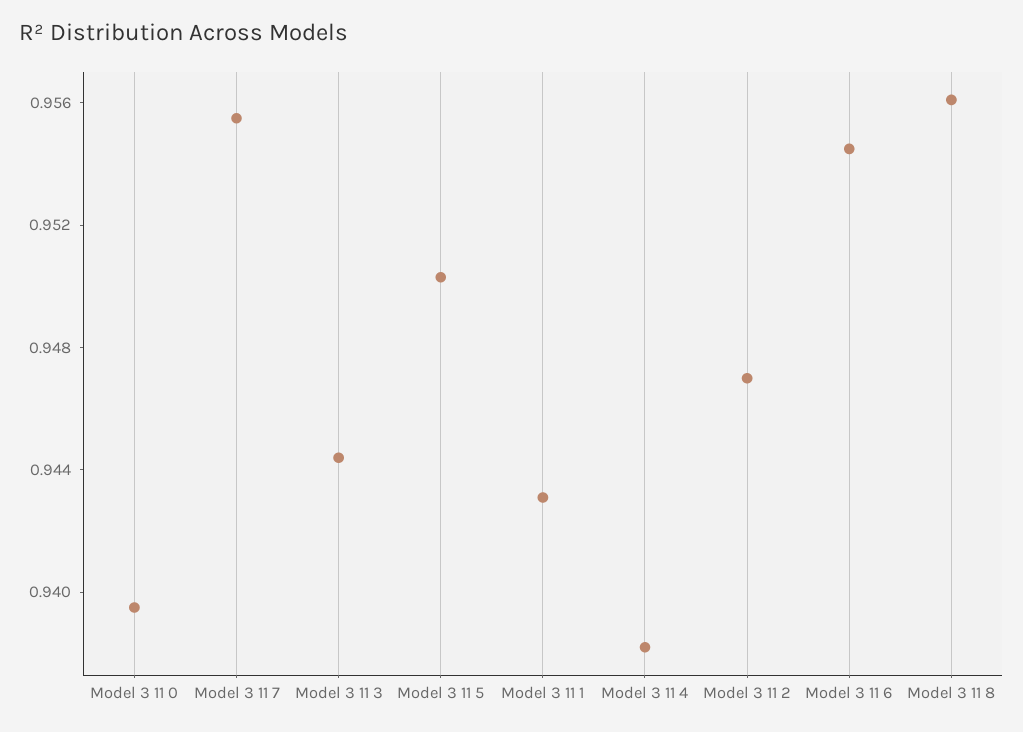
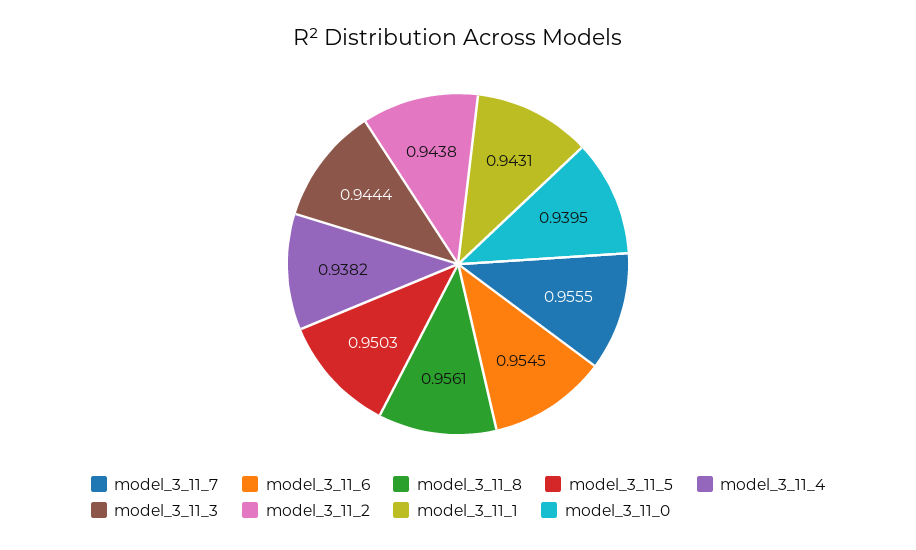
Model 3 11 2: 0.947 -> 0.9438

